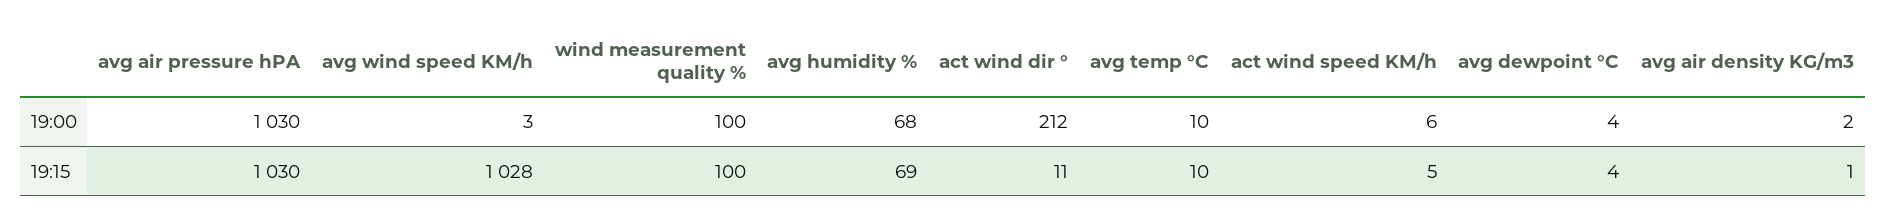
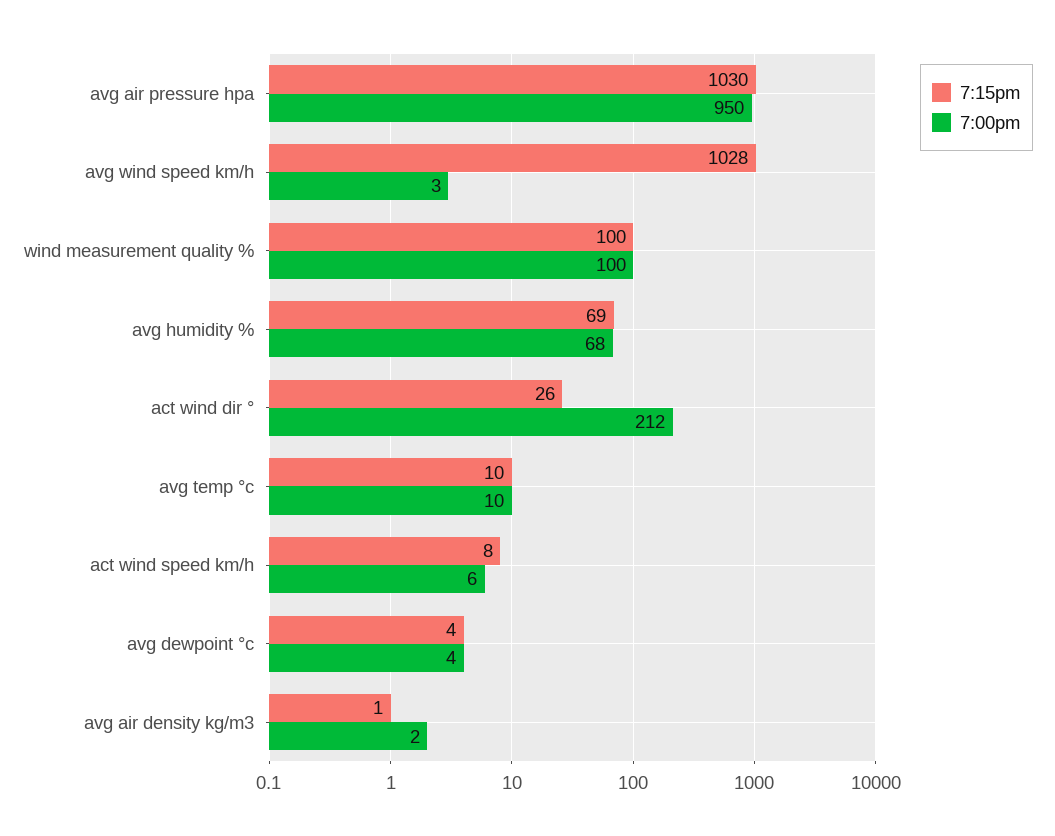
19:00, avg air pressure hPA: 1030 -> 950
19:15, act wind dir °: 11 -> 26
19:15, act wind speed KM/h: 5 -> 8

